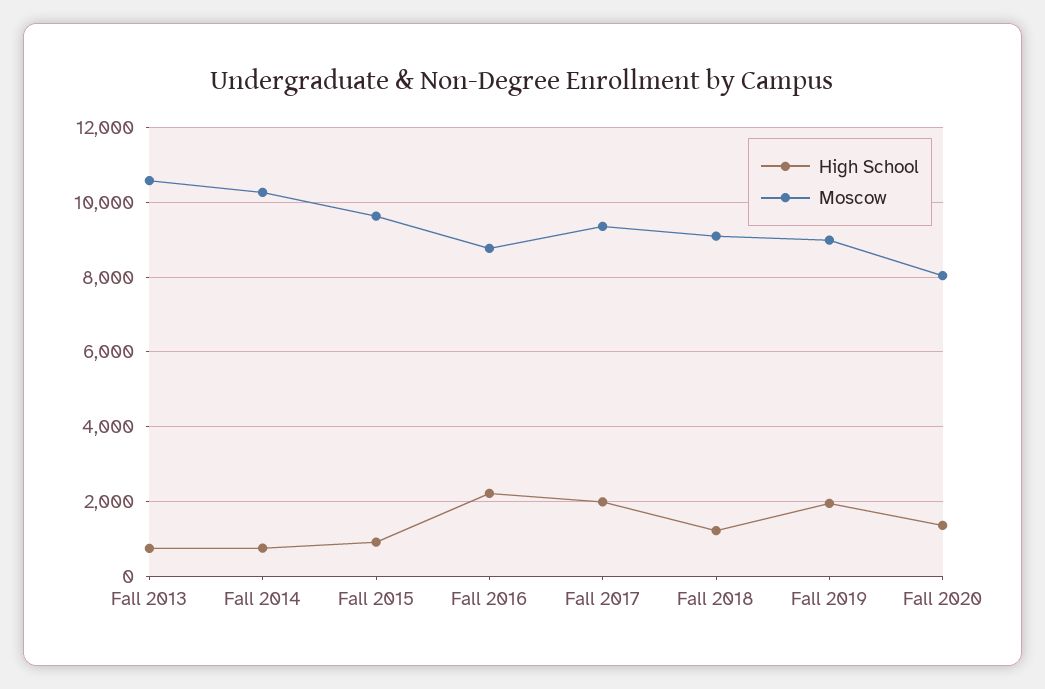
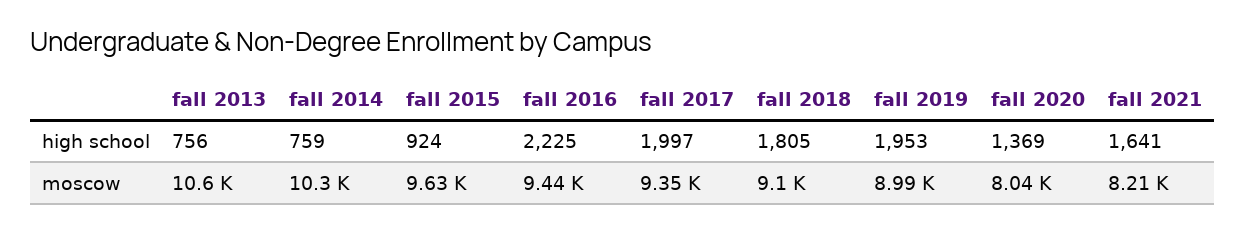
Moscow, Fall 2016: 8800 -> 9440
High School, Fall 2018: 1200 -> 1805
High School, fall 2021: none -> 1641
Moscow, fall 2021: none -> 8210

